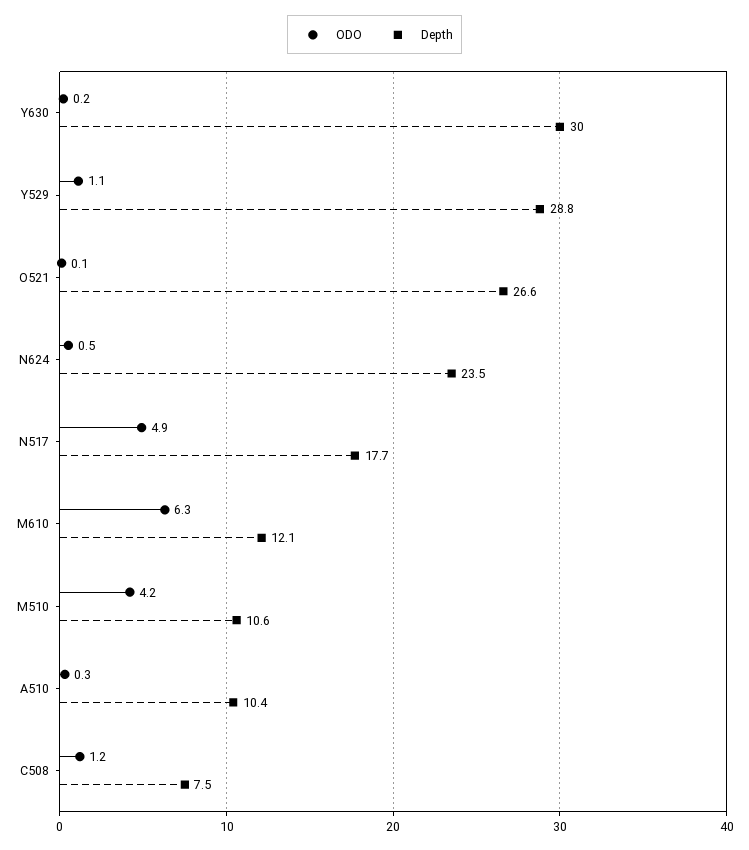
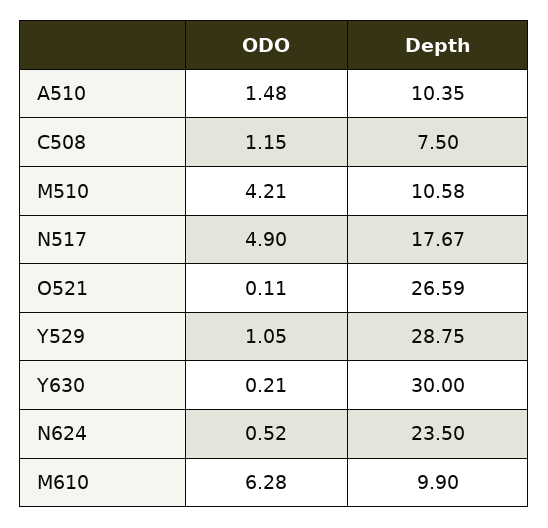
Depth, M610: 12.1 -> 9.9
ODO, A510: 0.3 -> 1.48

